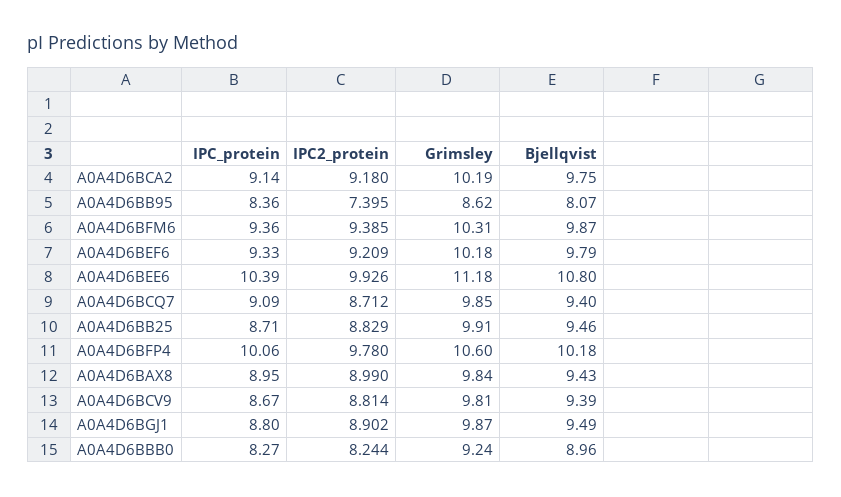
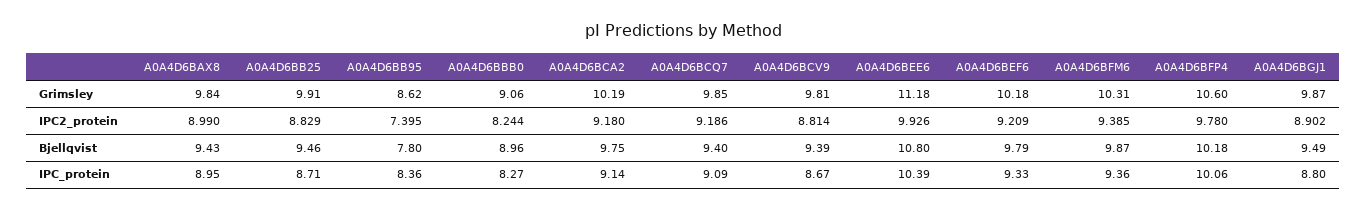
Bjellqvist, A0A4D6BB95: 8.07 -> 7.8
IPC2_protein, A0A4D6BCQ7: 8.712 -> 9.186
Grimsley, A0A4D6BBB0: 9.24 -> 9.06

